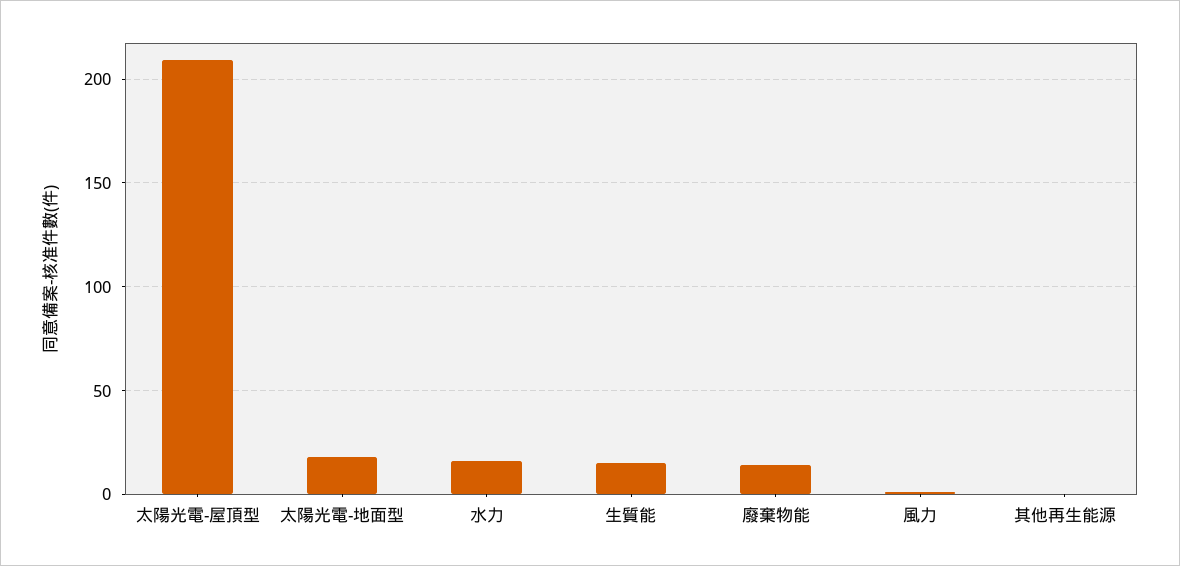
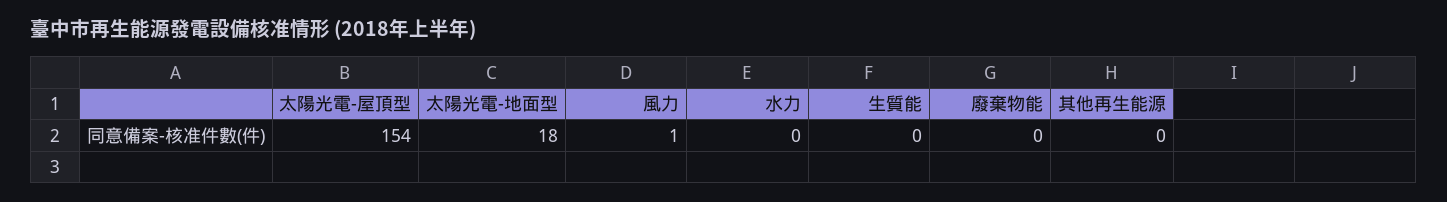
太陽光電-屋頂型: 210 -> 154
水力: 15 -> 0
生質能: 15 -> 0
廢棄物能: 15 -> 0

